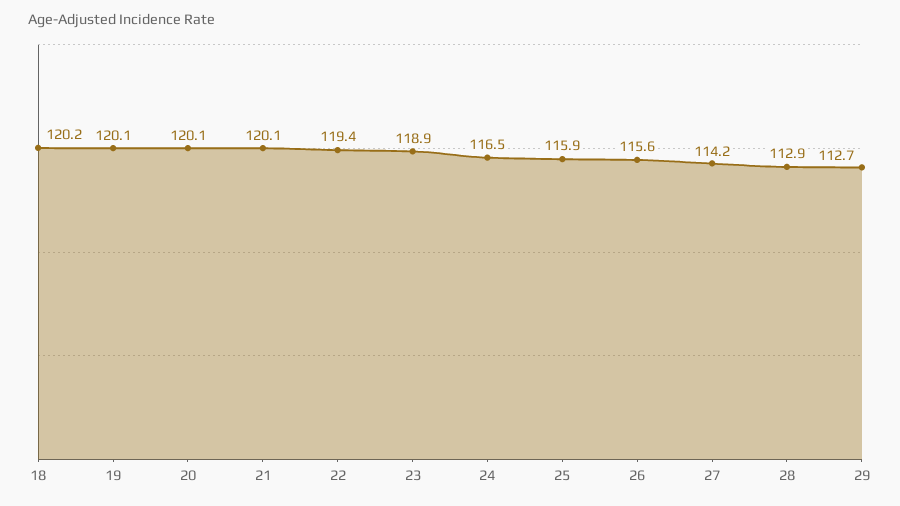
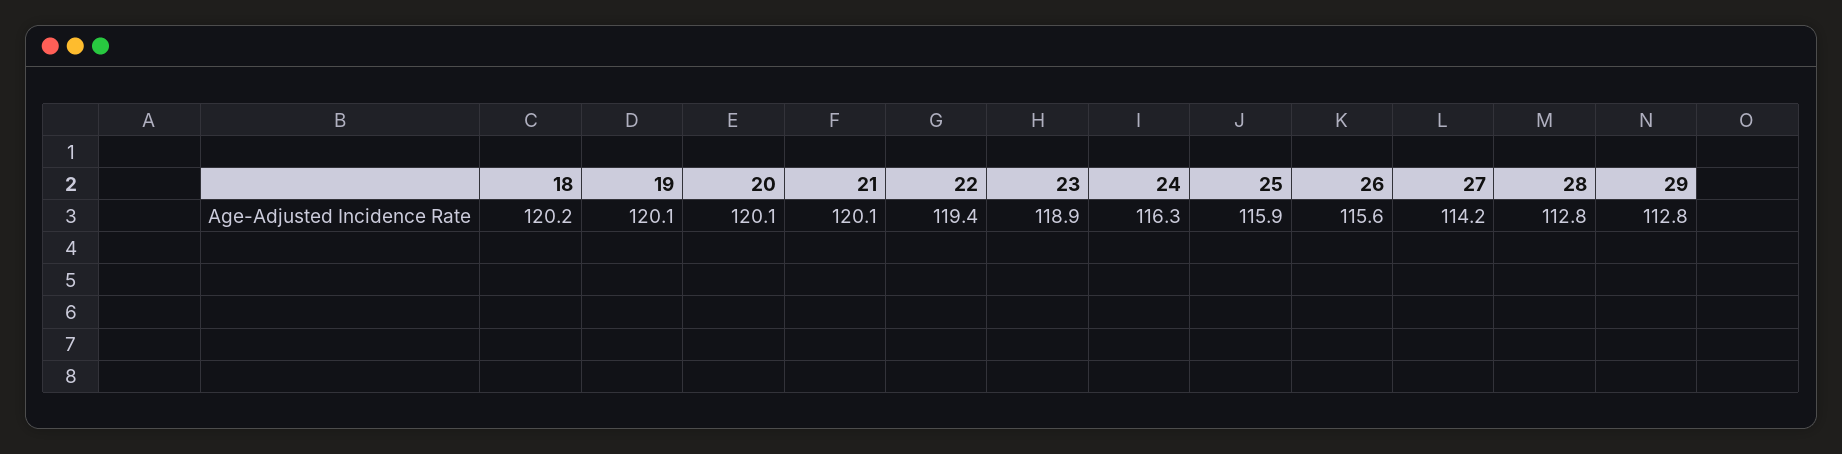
24: 116.5 -> 116.3
28: 112.9 -> 112.8
29: 112.7 -> 112.8

